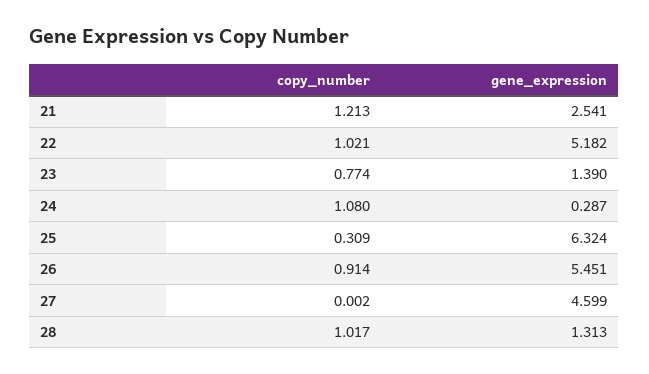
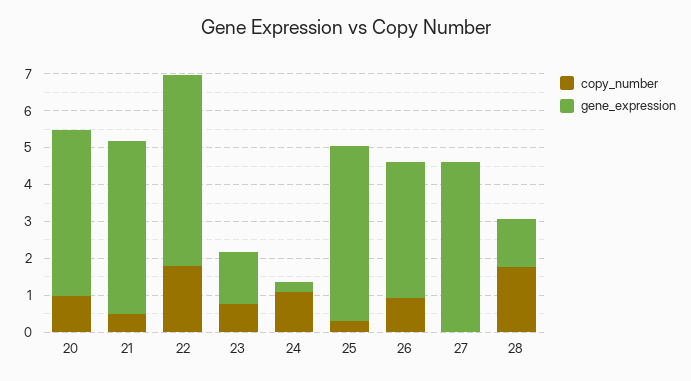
copy_number, 21: 1.213 -> 0.5
gene_expression, 21: 2.541 -> 4.75
copy_number, 22: 1.021 -> 1.75
gene_expression, 25: 6.324 -> 4.75
gene_expression, 26: 5.451 -> 3.75
copy_number, 28: 1.017 -> 1.75
copy_number, 20: none -> 1
gene_expression, 20: none -> 4.5

